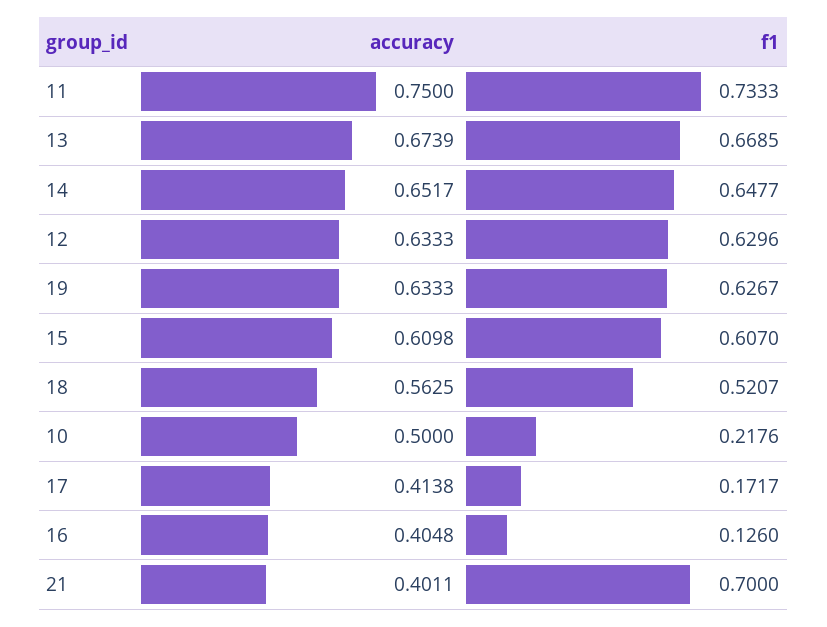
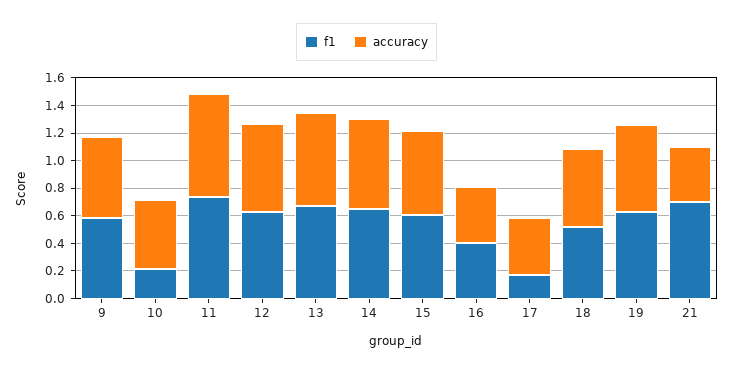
f1, 16: 0.126 -> 0.4
f1, 9: none -> 0.6
accuracy, 9: none -> 0.6

